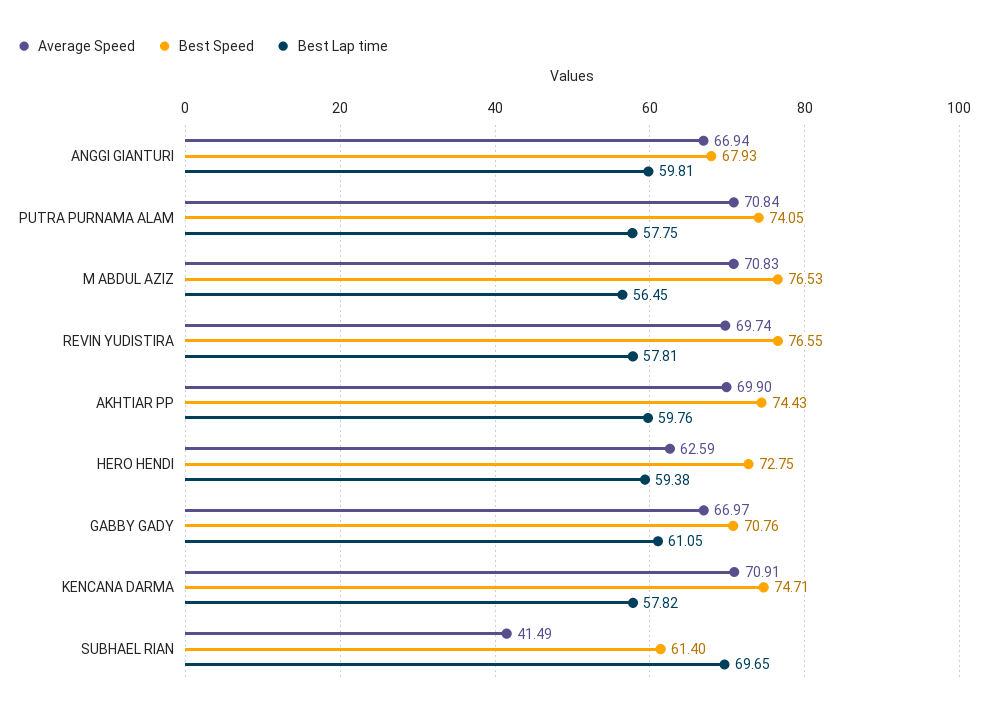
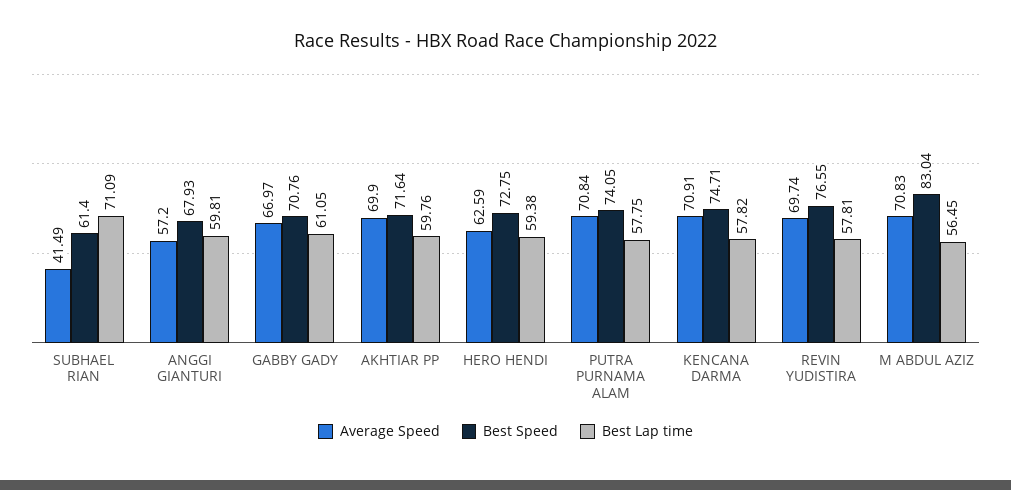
Average Speed, ANGGI GIANTURI: 66.94 -> 57.2
Best Speed, M ABDUL AZIZ: 76.53 -> 83.04
Best Speed, AKHTIAR PP: 74.43 -> 71.64
Best Lap time, SUBHAEL RIAN: 69.65 -> 71.09

